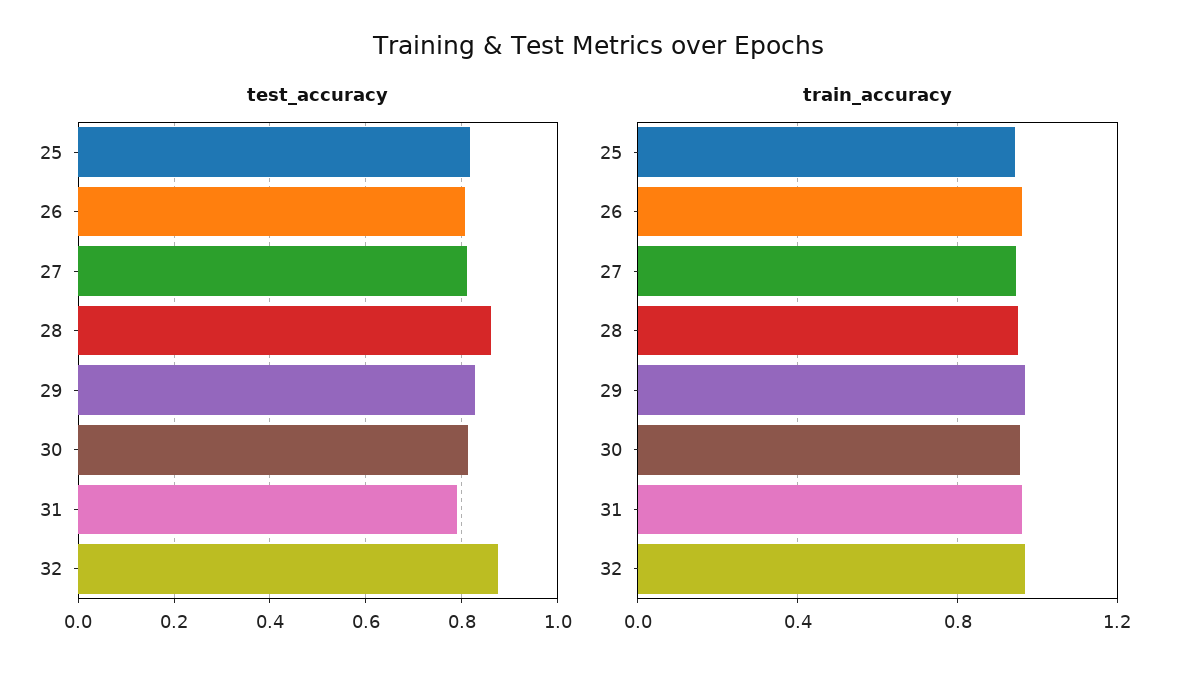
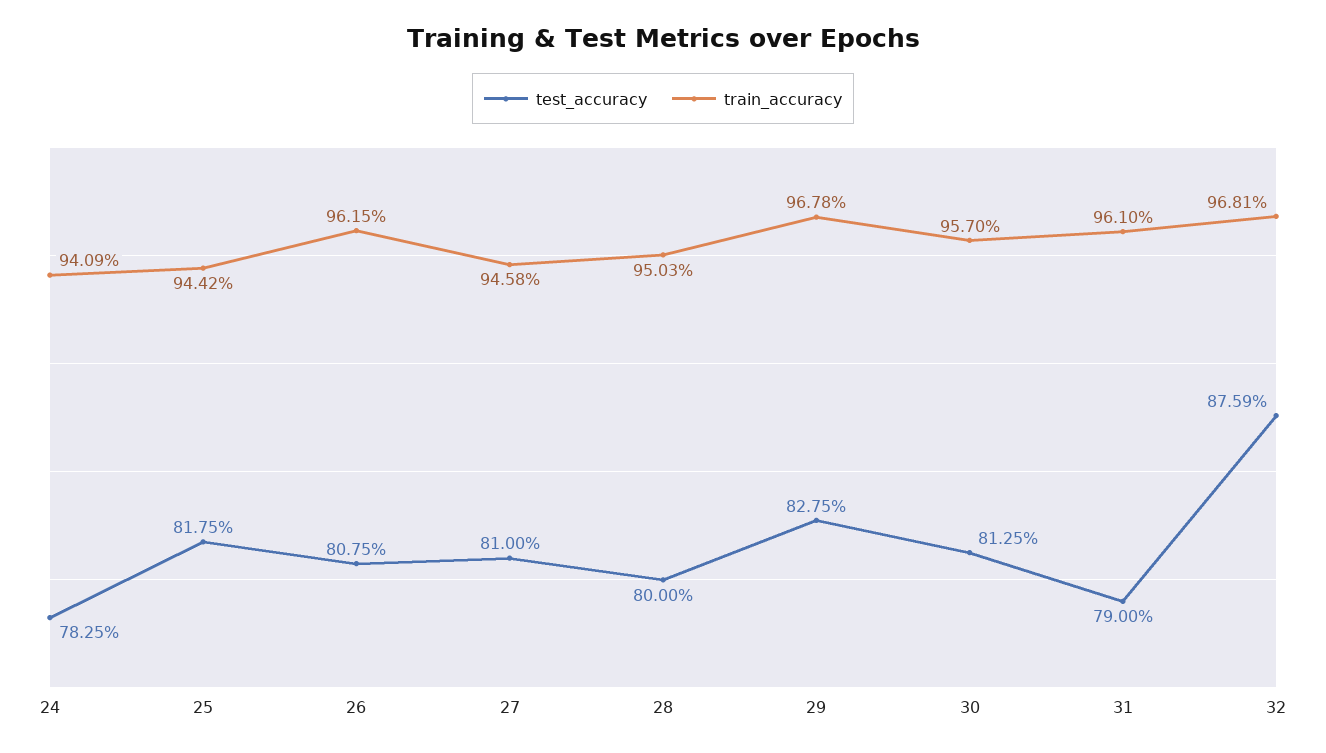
test_accuracy, 28: 0.86 -> 0.8
test_accuracy, 24: none -> 0.7825
train_accuracy, 24: none -> 0.9409

